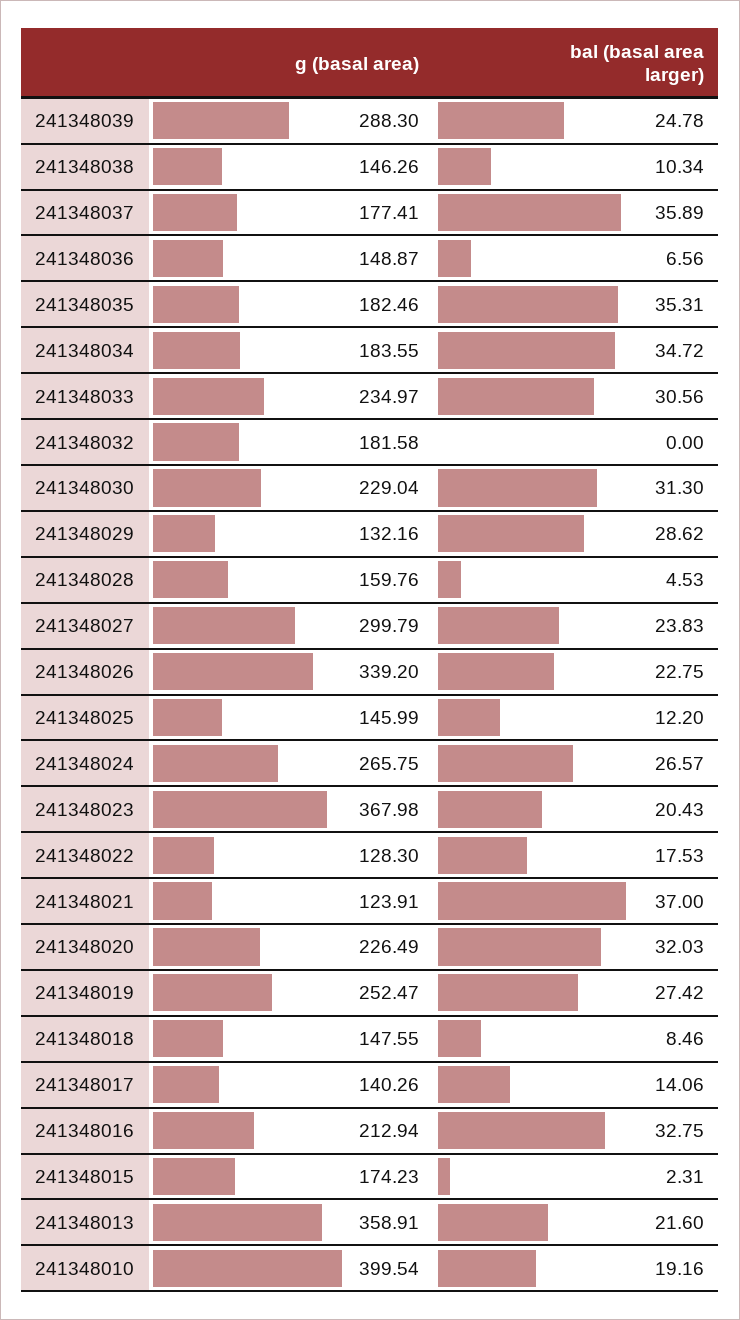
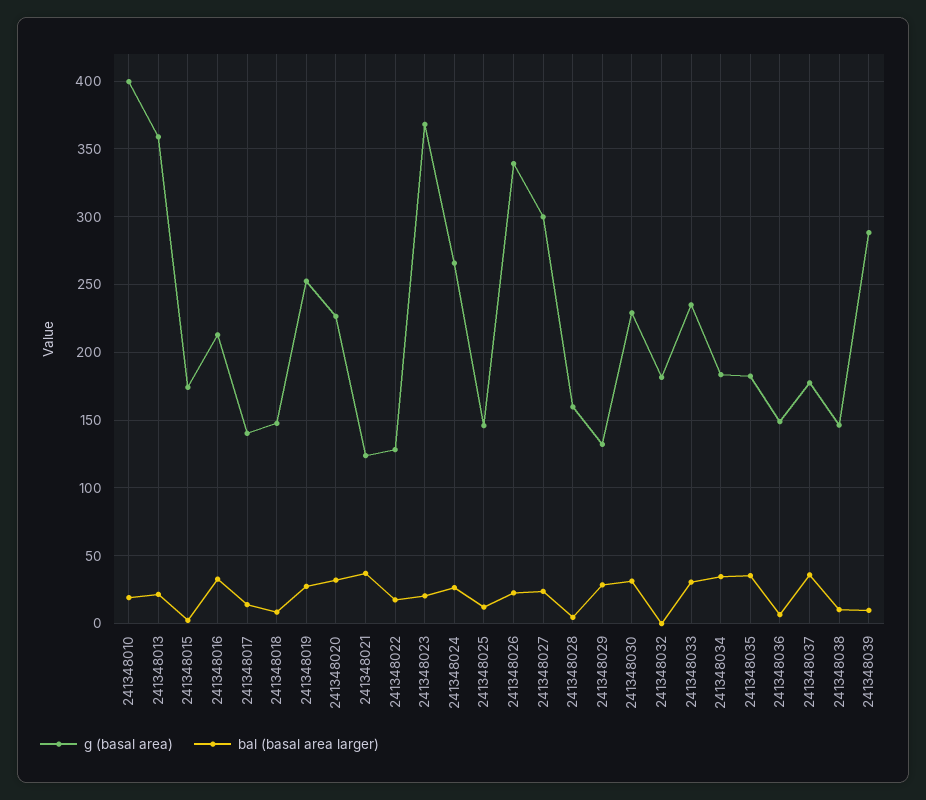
bal (basal area larger), 241348039: 24.78 -> 10

